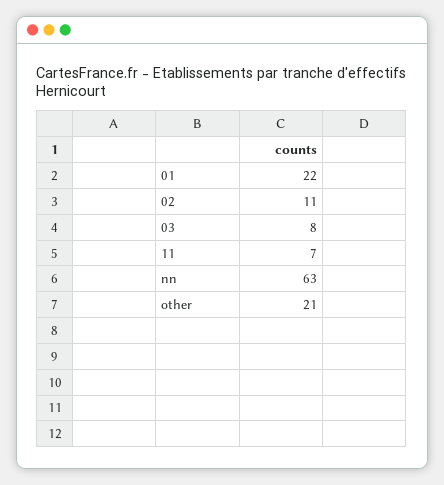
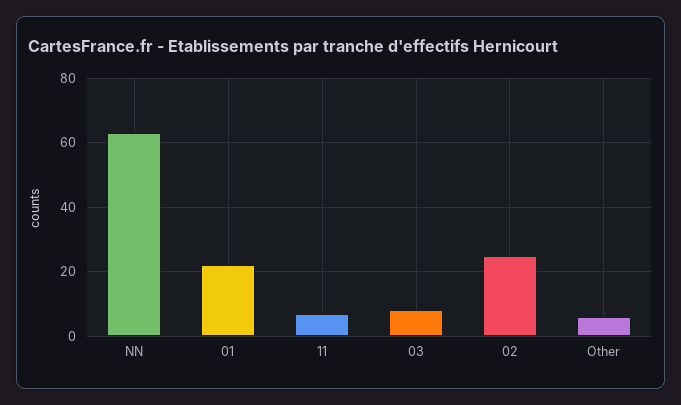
02: 11 -> 25
other: 21 -> 5

